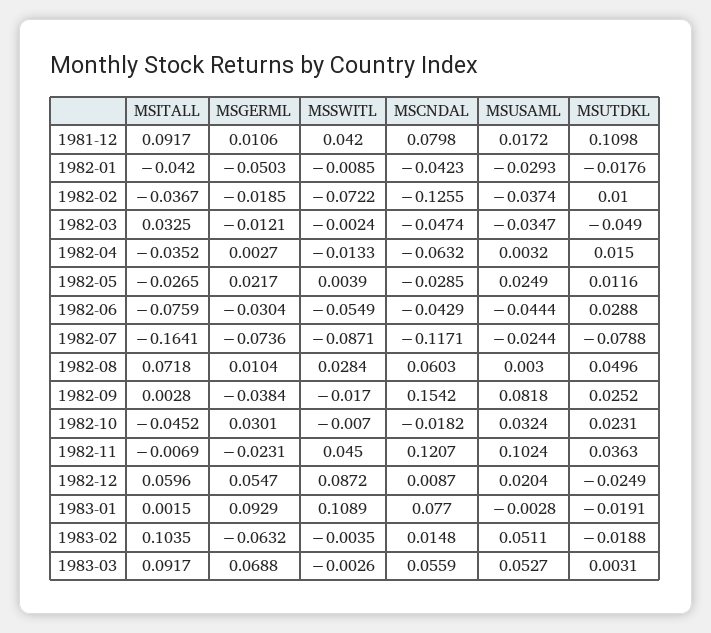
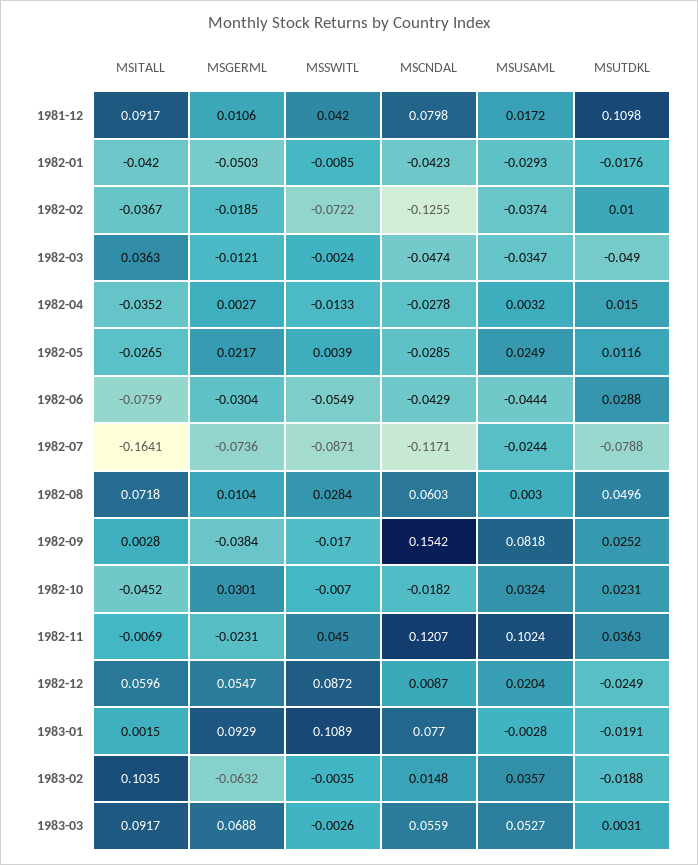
MSITALL, 1982-03: 0.0325 -> 0.0363
MSCNDAL, 1982-04: -0.0632 -> -0.0278
MSUSAML, 1983-02: 0.0511 -> 0.0357

